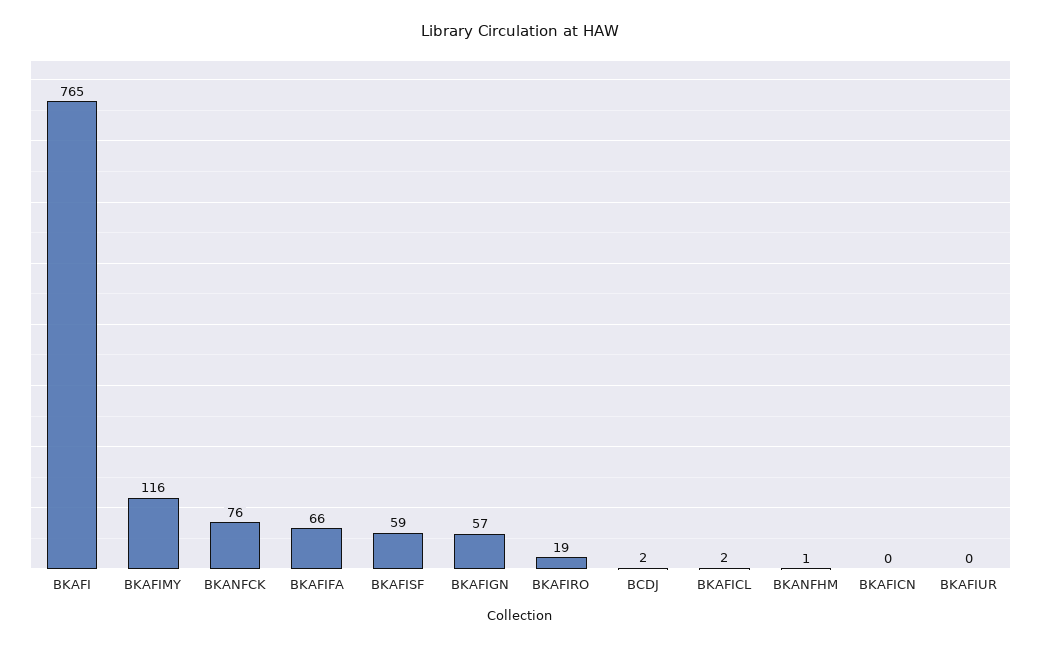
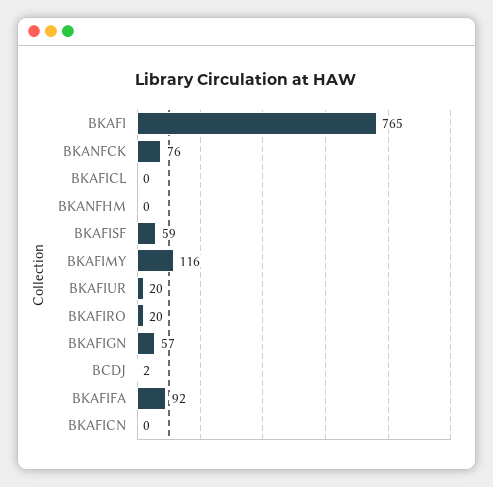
BKAFIFA: 66 -> 92
BKAFIRO: 19 -> 20
BKAFICL: 2 -> 0
BKANFHM: 1 -> 0
BKAFIUR: 0 -> 20

